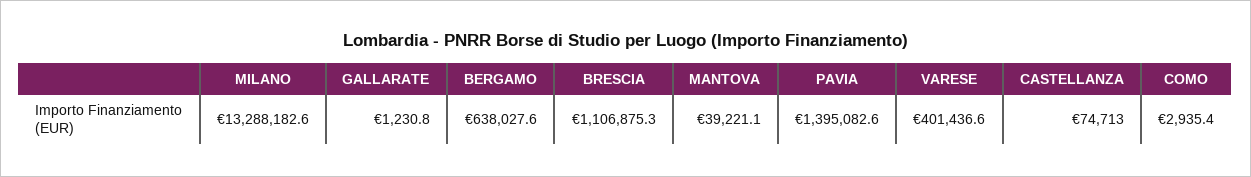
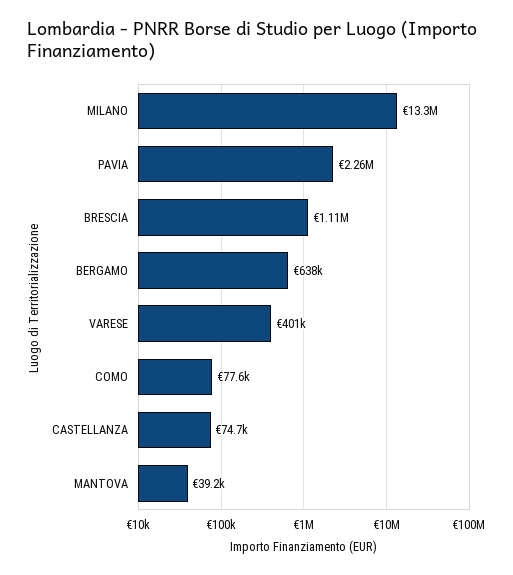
GALLARATE: 1230.8 -> none
PAVIA: 1395082.6 -> 2260000
COMO: 2935.4 -> 77600

